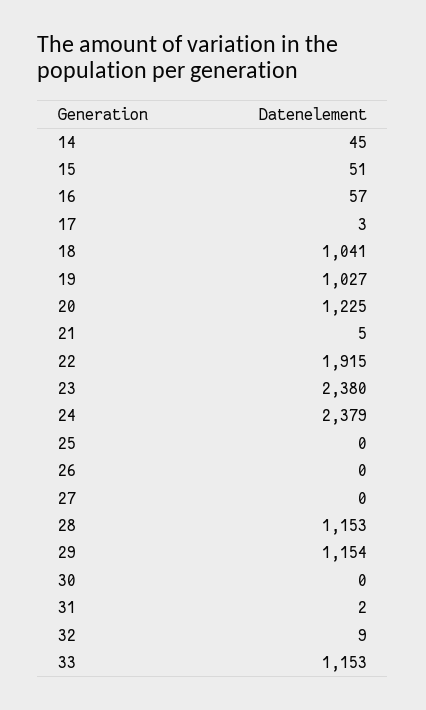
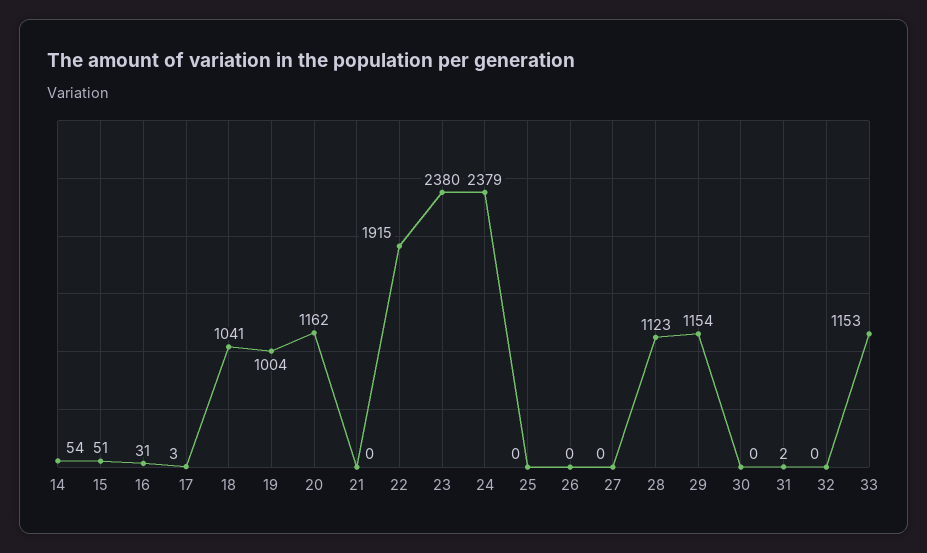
14: 45 -> 54
16: 57 -> 31
19: 1027 -> 1004
20: 1225 -> 1162
21: 5 -> 0
28: 1153 -> 1123
32: 9 -> 0

